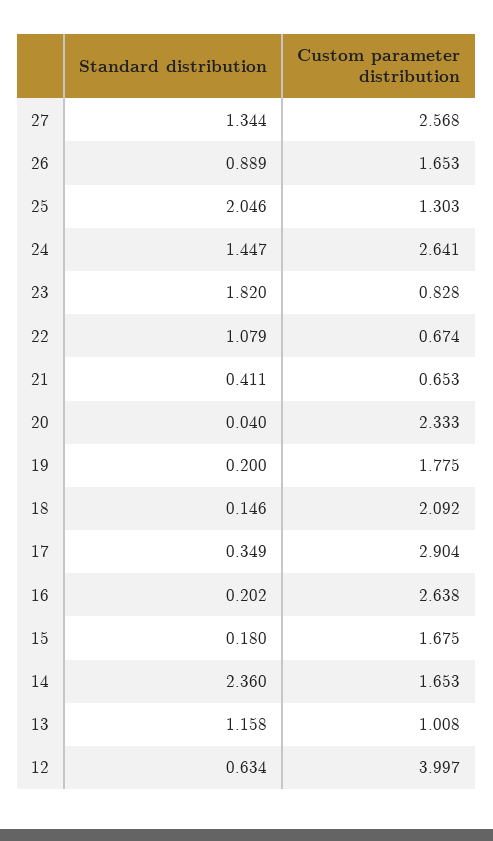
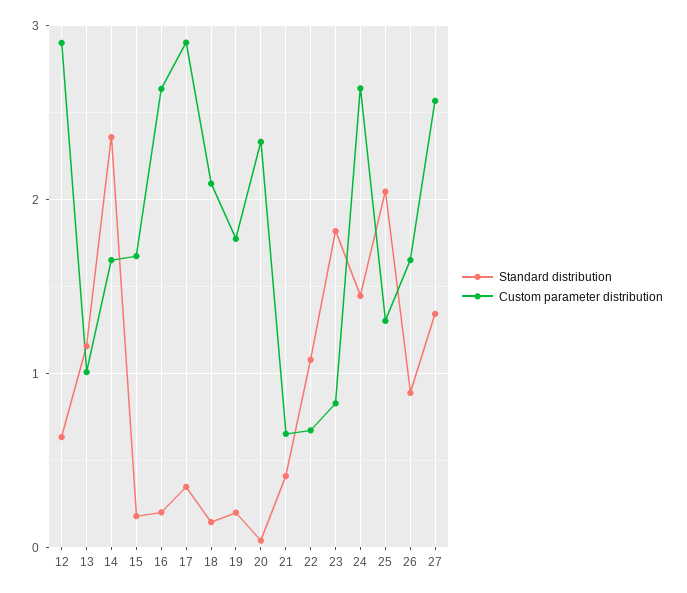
Custom parameter distribution, 12: 3.997 -> 2.9

